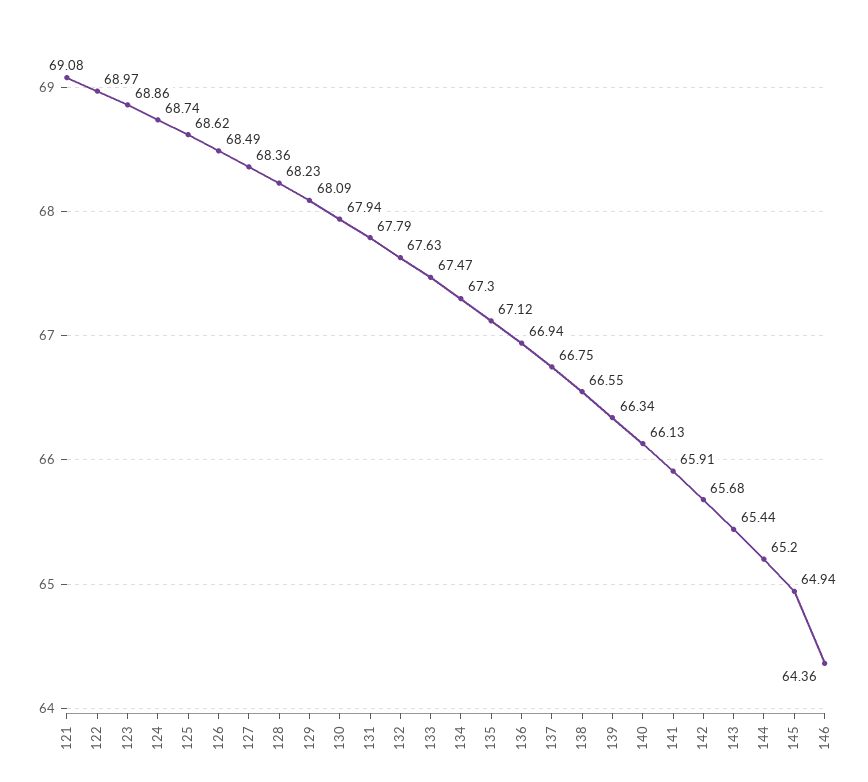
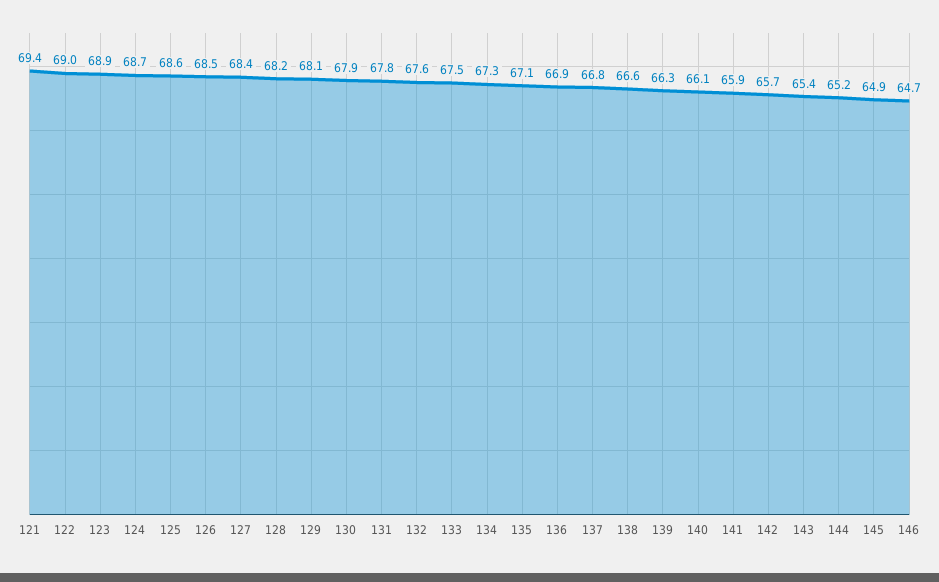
121: 69.08 -> 69.4
146: 64.36 -> 64.7

